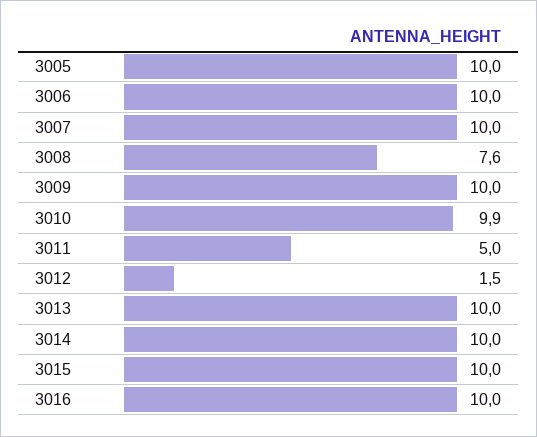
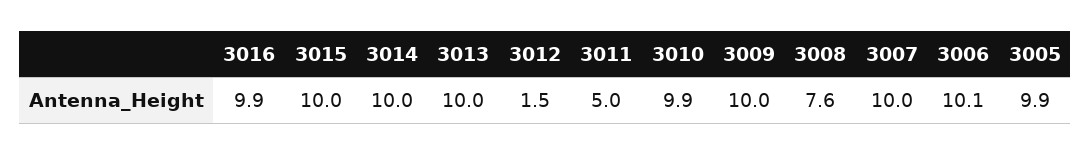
3005: 10 -> 9.9
3006: 10 -> 10.1
3016: 10 -> 9.9

